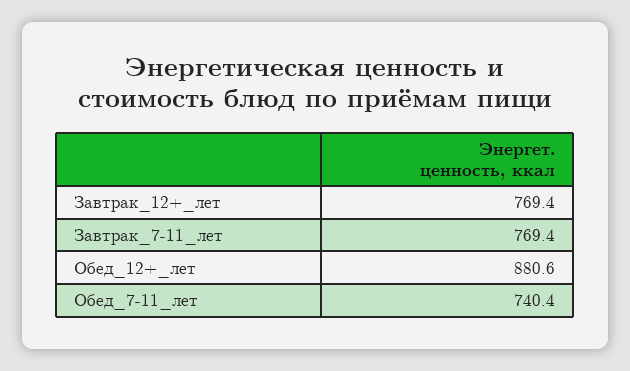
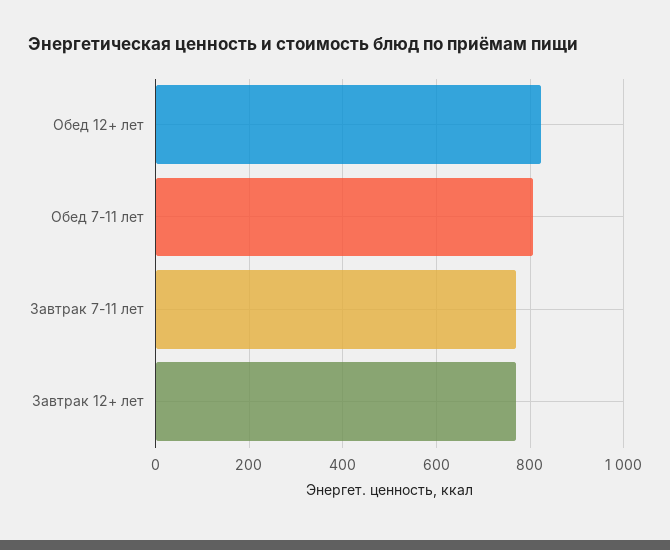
Обед_12+_лет: 880.6 -> 820
Обед_7-11_лет: 740.4 -> 800

